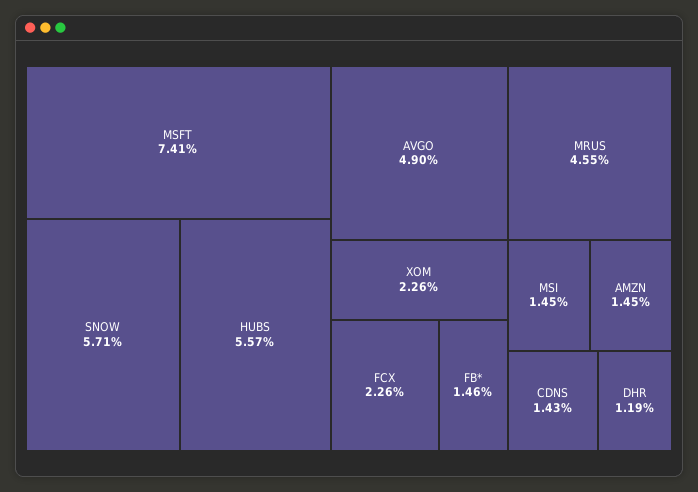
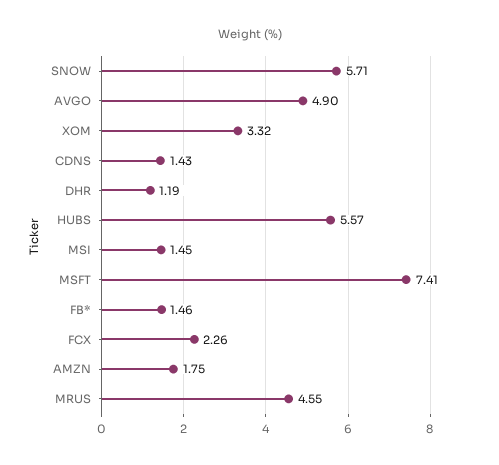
XOM: 2.26 -> 3.32
AMZN: 1.45 -> 1.75

